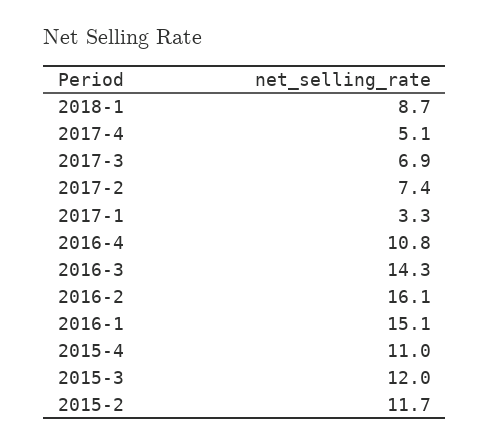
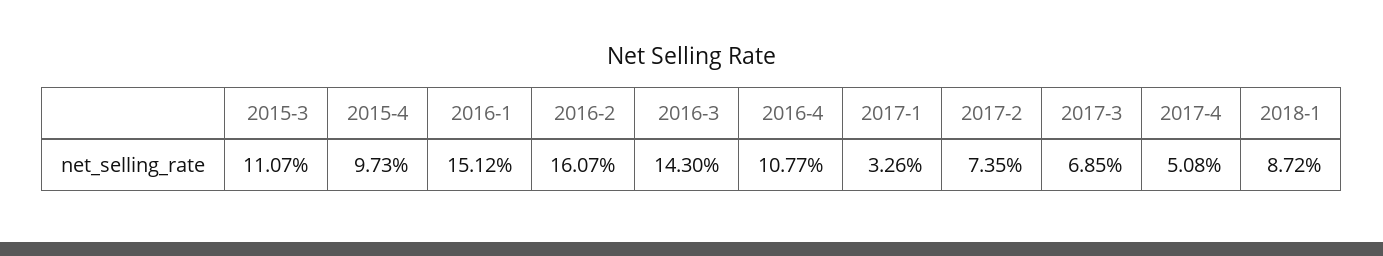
2015-4: 11 -> 9.73
2015-3: 12 -> 11.07
2015-2: 11.7 -> none

